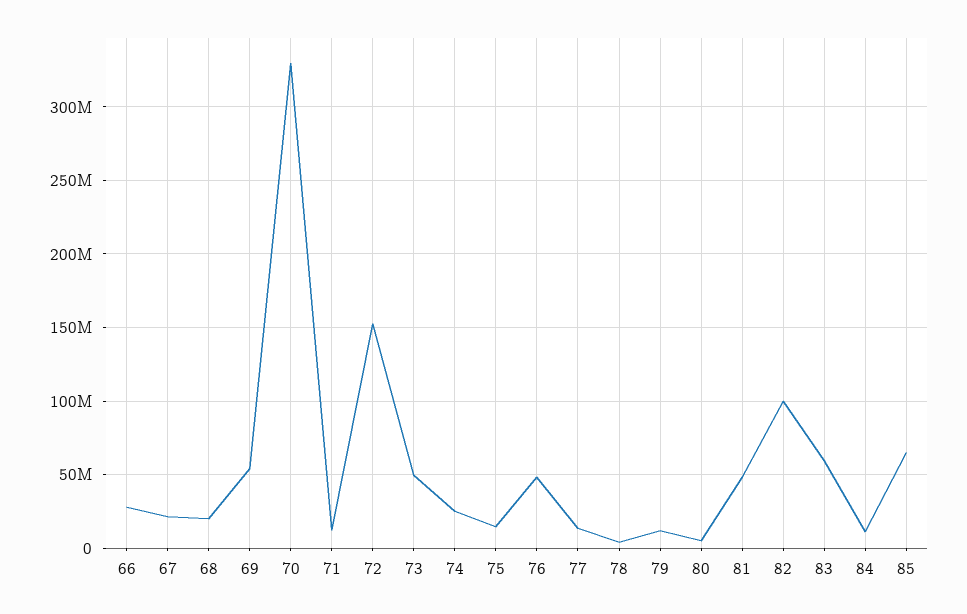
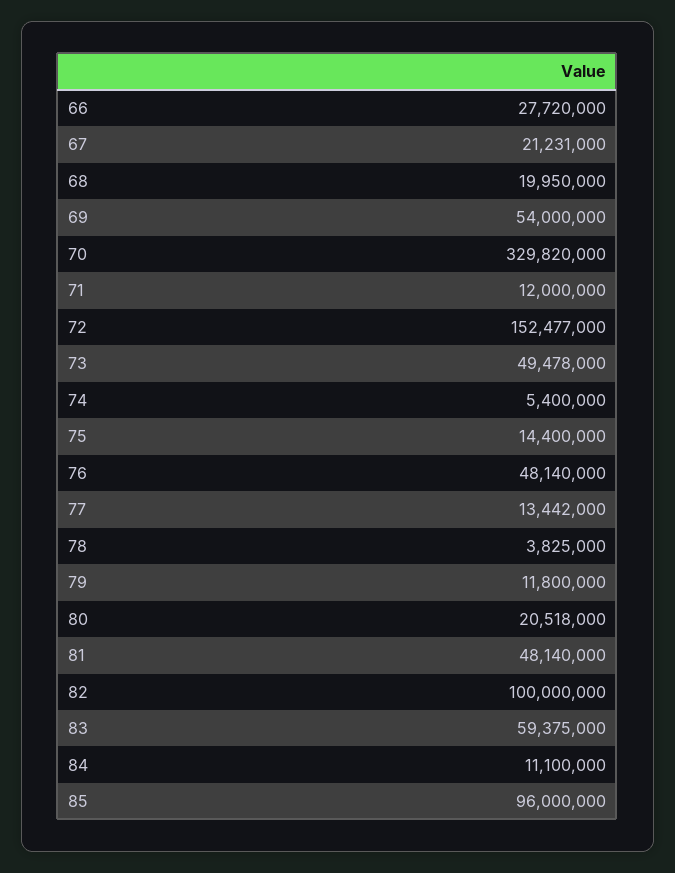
74: 25000000 -> 5400000
80: 5000000 -> 20518000
85: 65000000 -> 96000000

